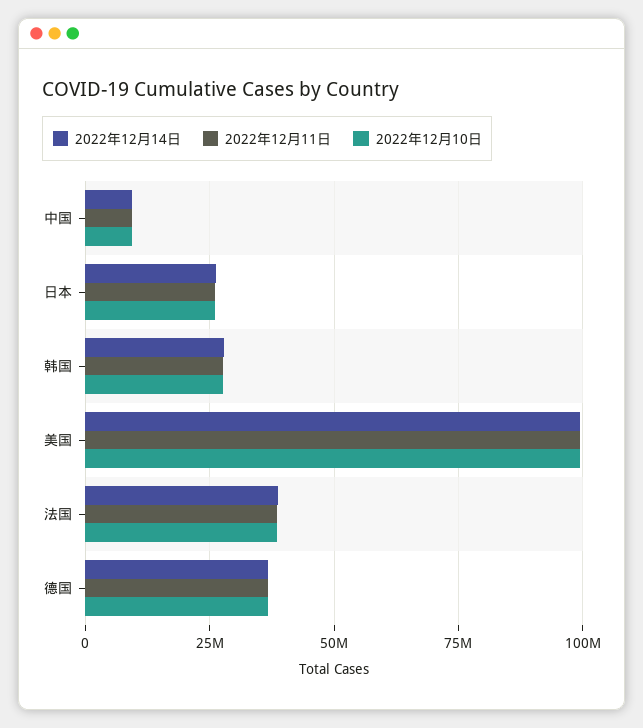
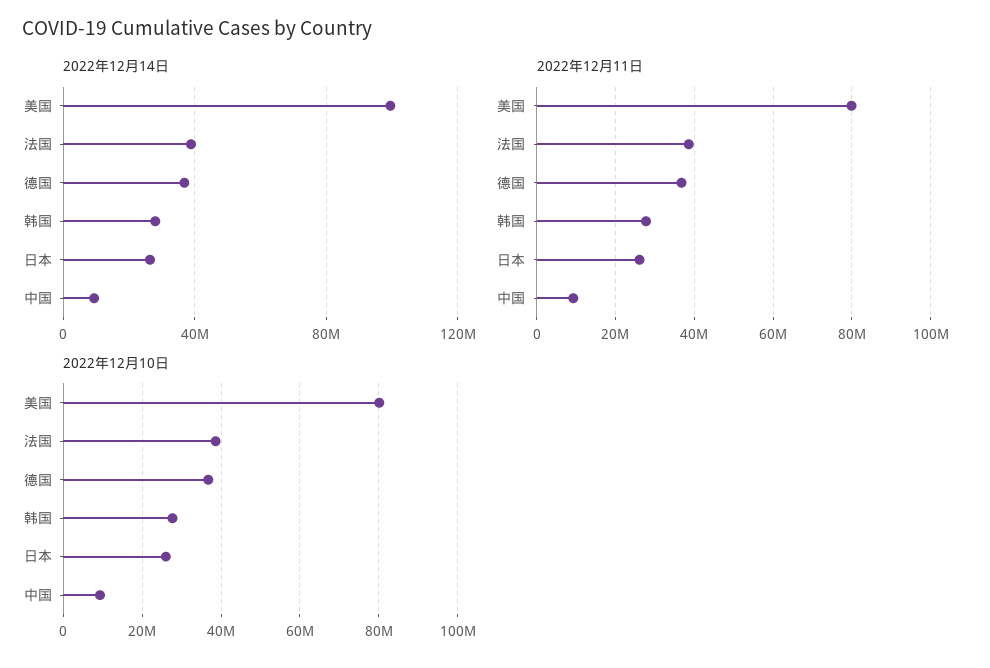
2022年12月11日, 美国: 100000000 -> 80000000
2022年12月10日, 美国: 100000000 -> 80000000

